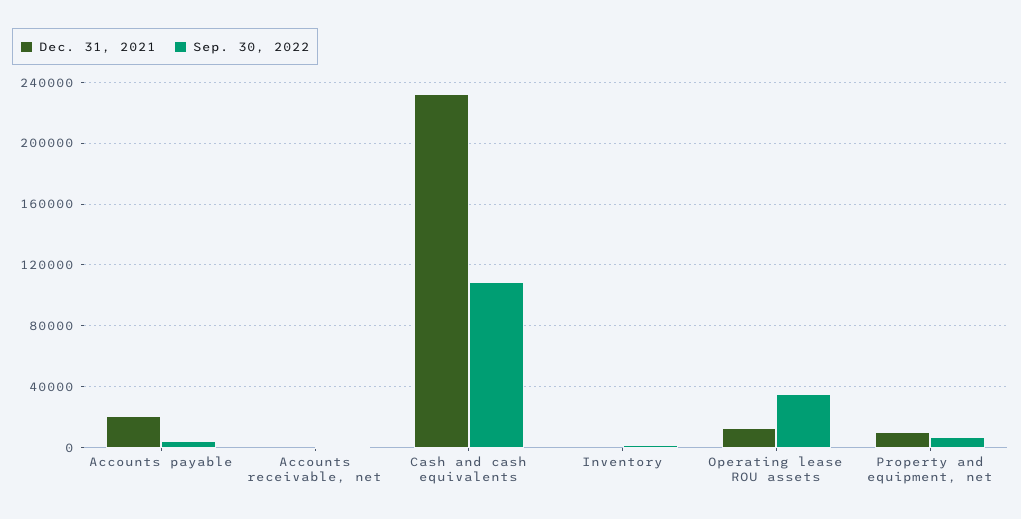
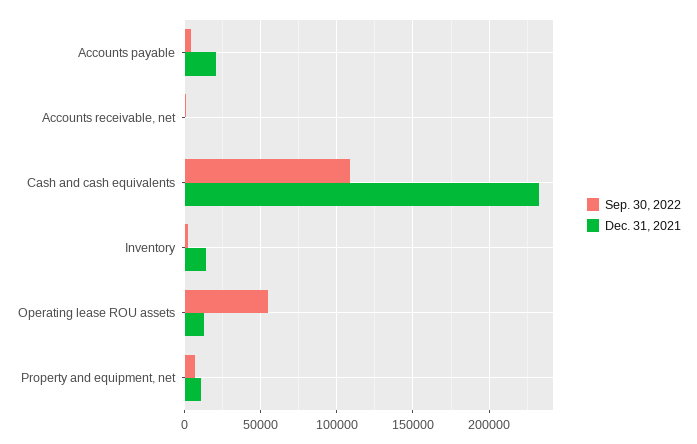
Dec. 31, 2021, Inventory: 0 -> 15000
Sep. 30, 2022, Operating lease ROU assets: 35000 -> 55000

